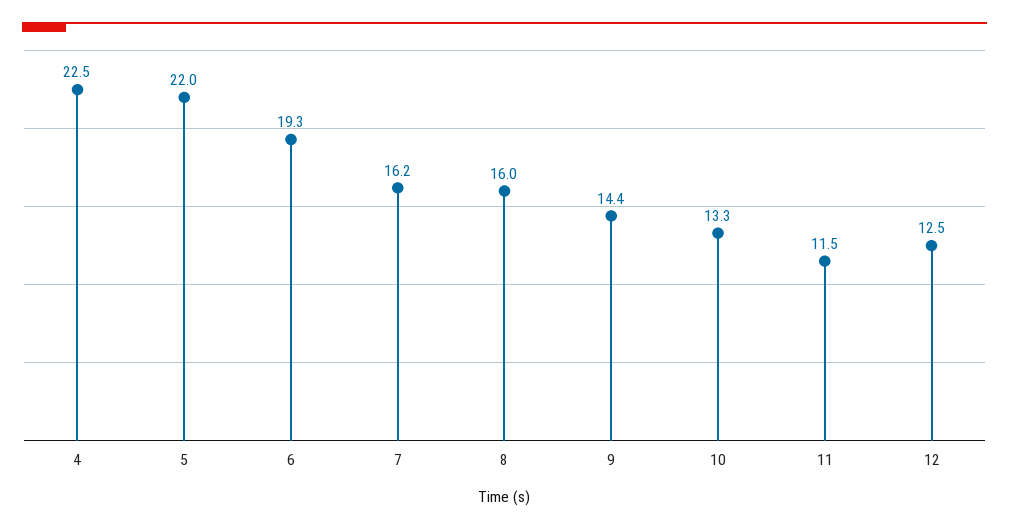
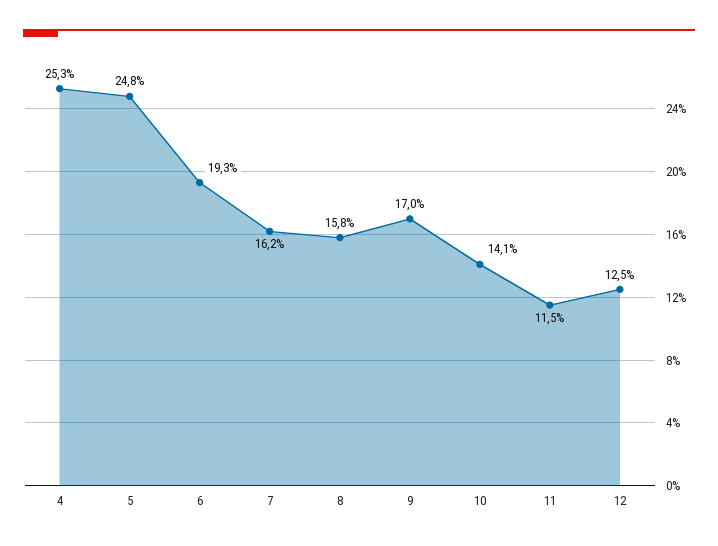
4: 22.5 -> 25.3
5: 22 -> 24.8
8: 16 -> 15.8
9: 14.4 -> 17
10: 13.3 -> 14.1

